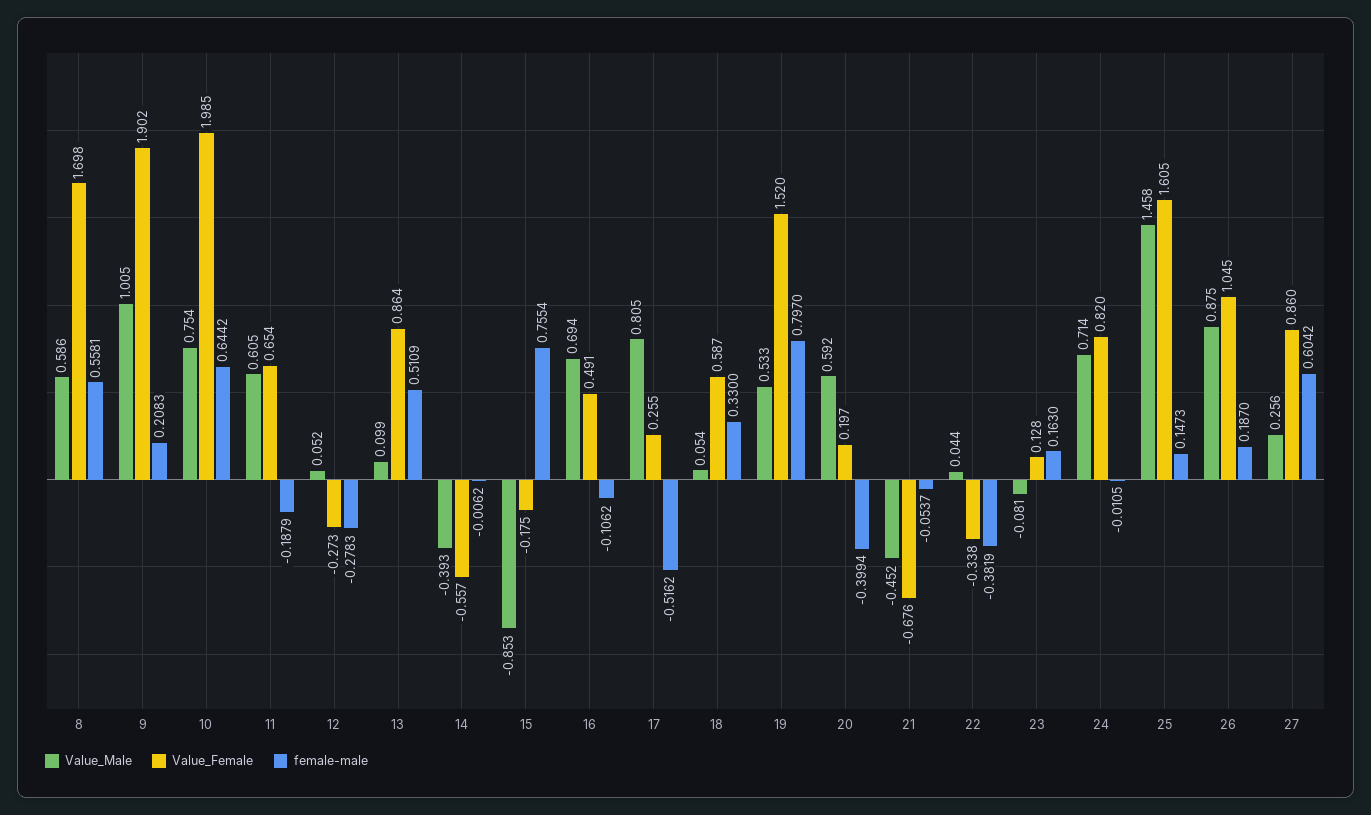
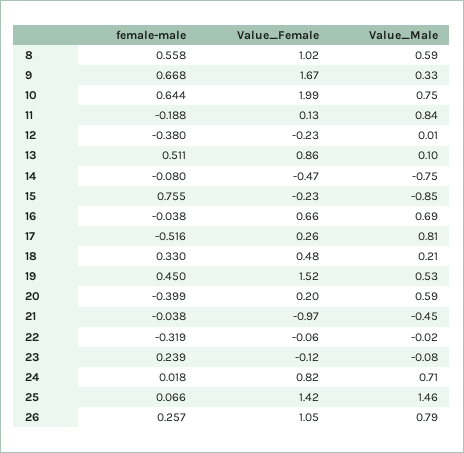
Value_Female, 8: 1.698 -> 1.02
Value_Male, 9: 1.005 -> 0.33
Value_Female, 9: 1.902 -> 1.67
female-male, 9: 0.2083 -> 0.668
Value_Male, 11: 0.605 -> 0.84
Value_Female, 11: 0.654 -> 0.13
Value_Male, 12: 0.052 -> 0.01
Value_Female, 12: -0.273 -> -0.23
female-male, 12: -0.2783 -> -0.38
Value_Male, 14: -0.393 -> -0.75
Value_Female, 14: -0.557 -> -0.47
female-male, 14: -0.0062 -> -0.08
Value_Female, 15: -0.175 -> -0.23
Value_Female, 16: 0.491 -> 0.66
female-male, 16: -0.1062 -> -0.038
Value_Male, 18: 0.054 -> 0.21
Value_Female, 18: 0.587 -> 0.48
female-male, 19: 0.797 -> 0.45
Value_Female, 21: -0.676 -> -0.97
female-male, 21: -0.0537 -> -0.038
Value_Male, 22: 0.044 -> -0.02
Value_Female, 22: -0.338 -> -0.06
female-male, 22: -0.3819 -> -0.319
Value_Female, 23: 0.128 -> -0.12
female-male, 23: 0.163 -> 0.239
female-male, 24: -0.0105 -> 0.018
Value_Female, 25: 1.605 -> 1.42
female-male, 25: 0.1473 -> 0.066
Value_Male, 26: 0.875 -> 0.79
female-male, 26: 0.187 -> 0.257
Value_Male, 27: 0.256 -> none
Value_Female, 27: 0.86 -> none
female-male, 27: 0.6042 -> none

